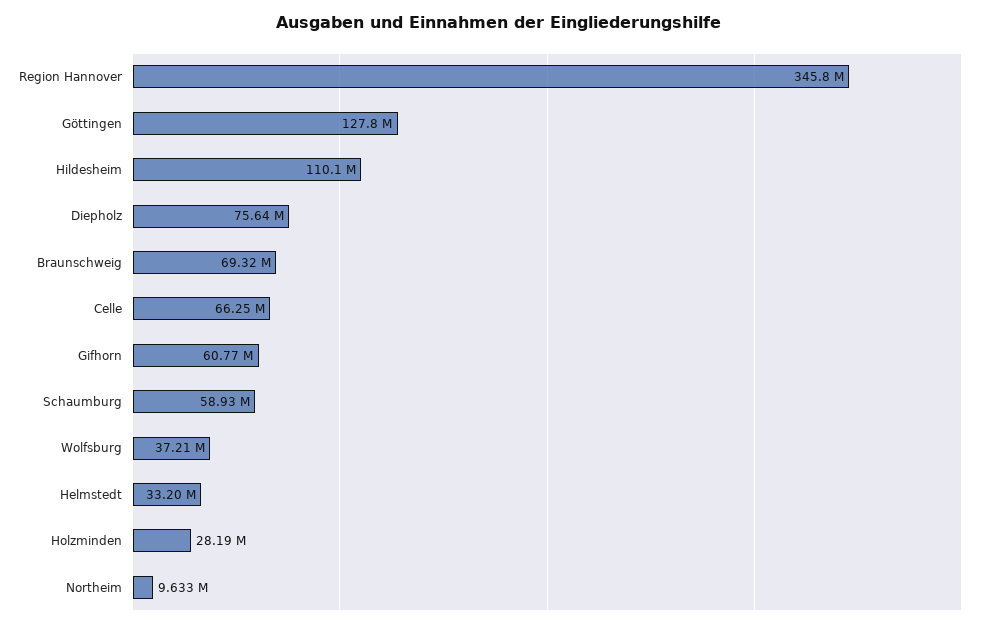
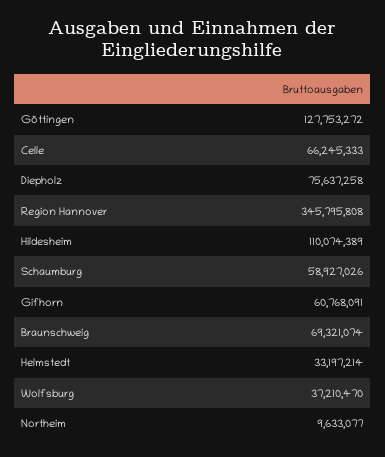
Holzminden: 28190000 -> none

